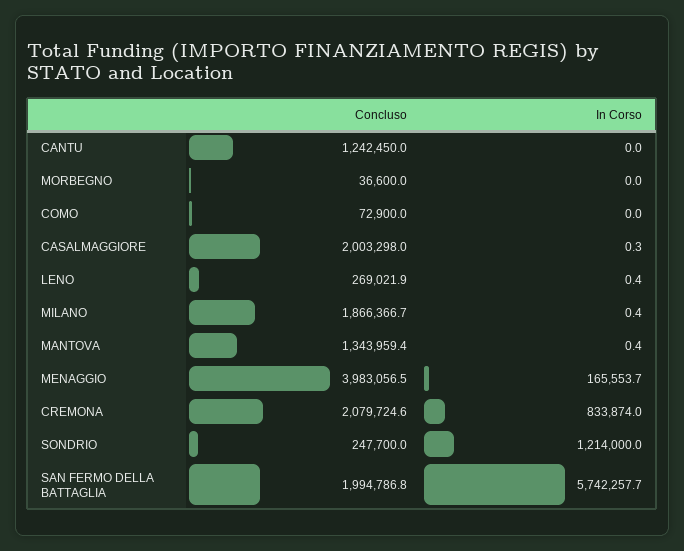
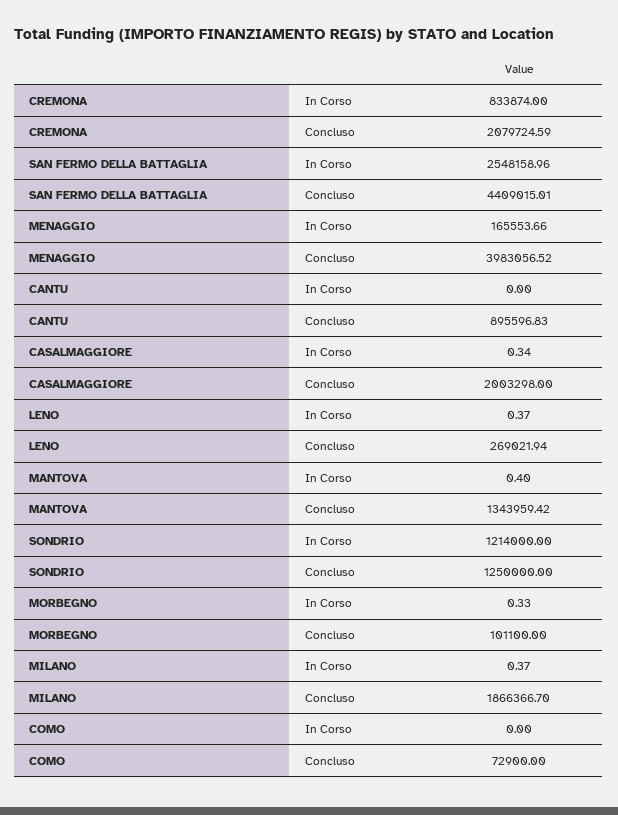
Concluso, CANTU: 1242450 -> 895596.83
Concluso, MORBEGNO: 36600 -> 101100
In Corso, MORBEGNO: 0 -> 0.33
Concluso, SONDRIO: 247700 -> 1250000
Concluso, SAN FERMO DELLA BATTAGLIA: 1994786.8 -> 4409015.01
In Corso, SAN FERMO DELLA BATTAGLIA: 5742257.7 -> 2548158.96

